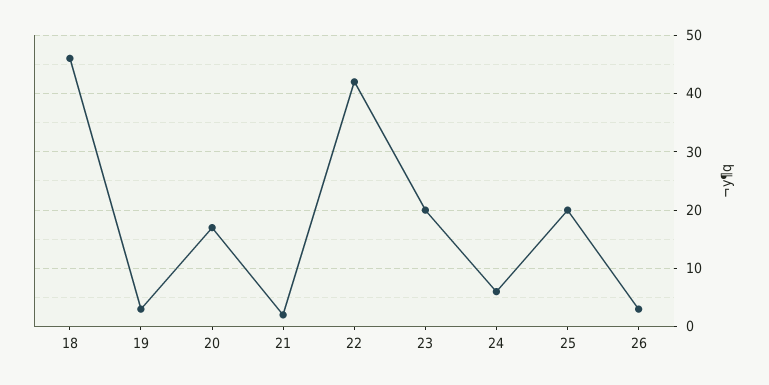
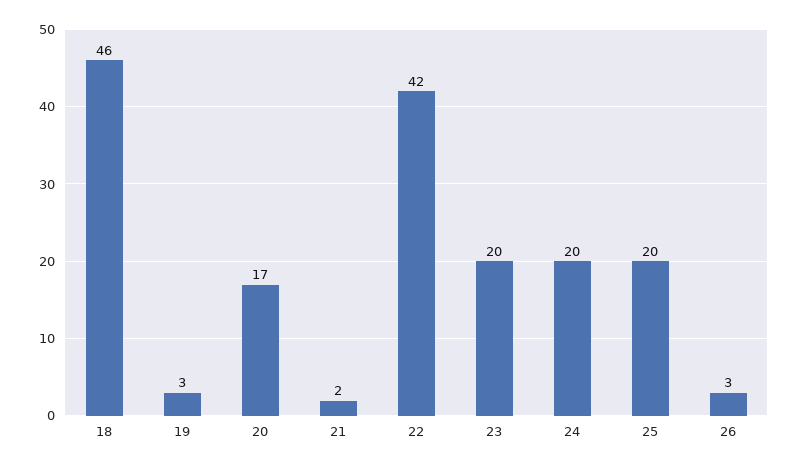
24: 5 -> 20

